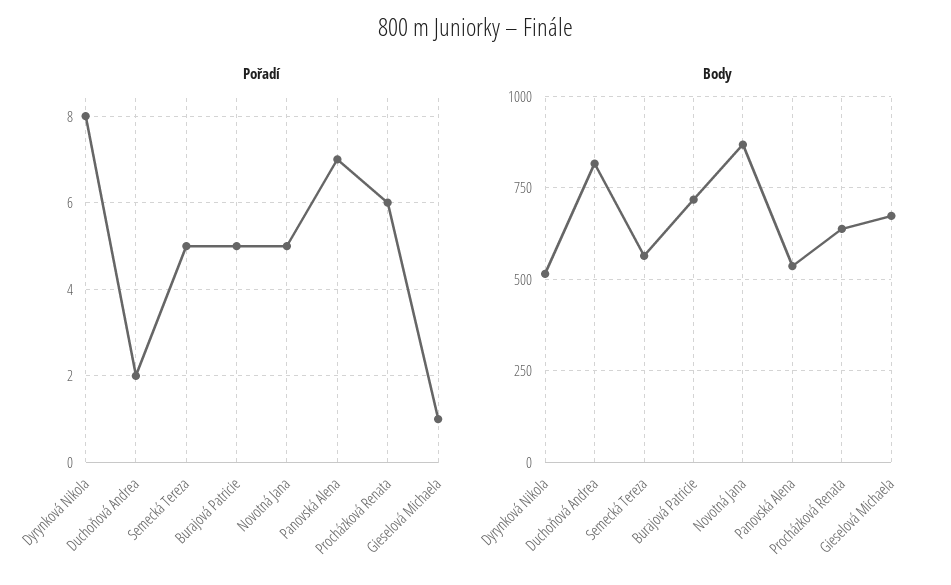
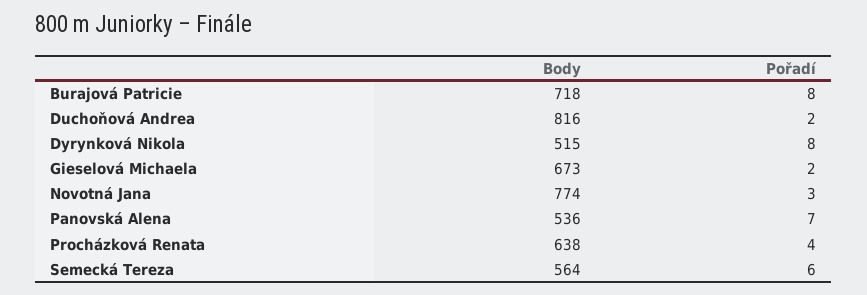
Pořadí, Semecká Tereza: 5 -> 6
Pořadí, Burajová Patricie: 5 -> 8
Pořadí, Novotná Jana: 5 -> 3
Pořadí, Procházková Renata: 6 -> 4
Pořadí, Gieselová Michaela: 1 -> 2
Body, Novotná Jana: 875 -> 774

